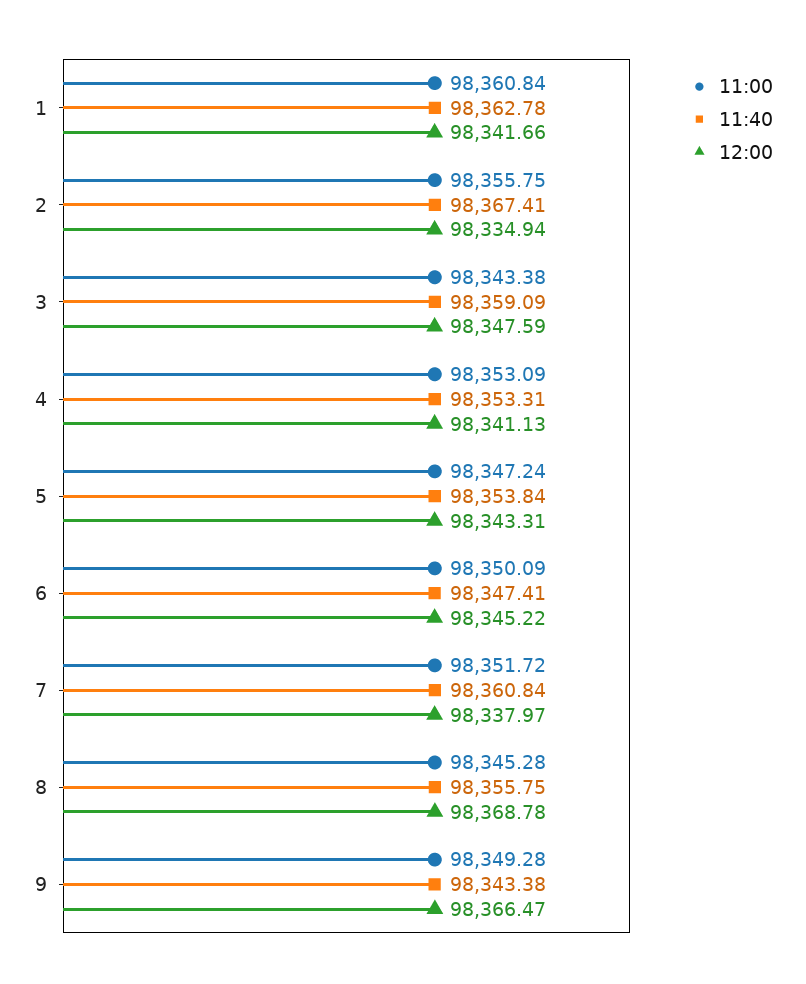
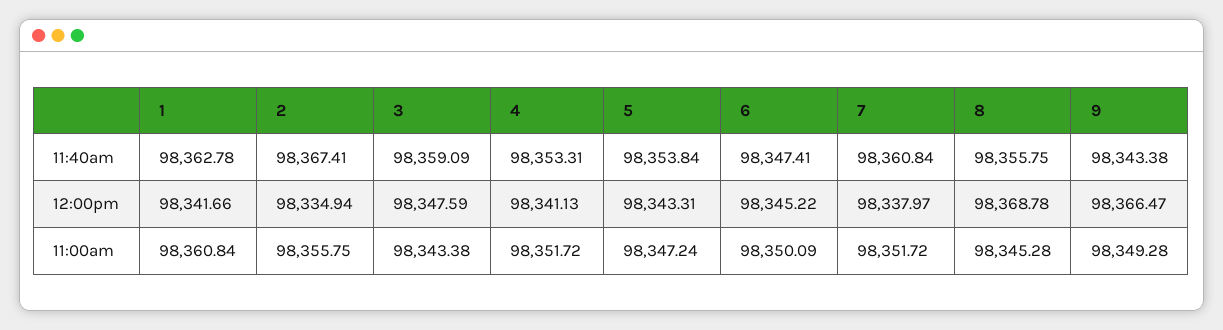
11:00, 4: 98353.09 -> 98351.72

